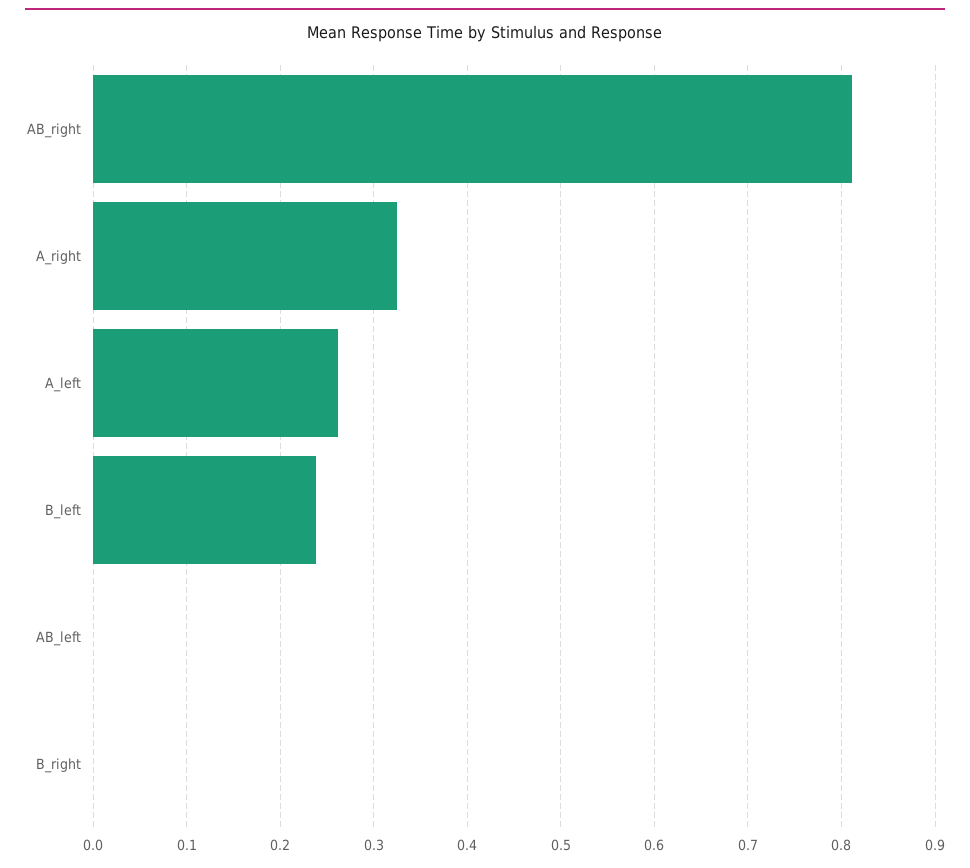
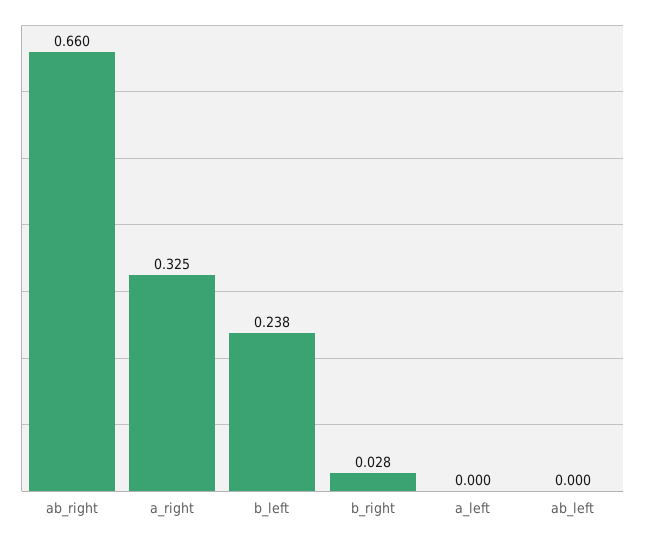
AB_right: 0.81 -> 0.66
A_left: 0.26 -> 0
B_right: 0 -> 0.028

